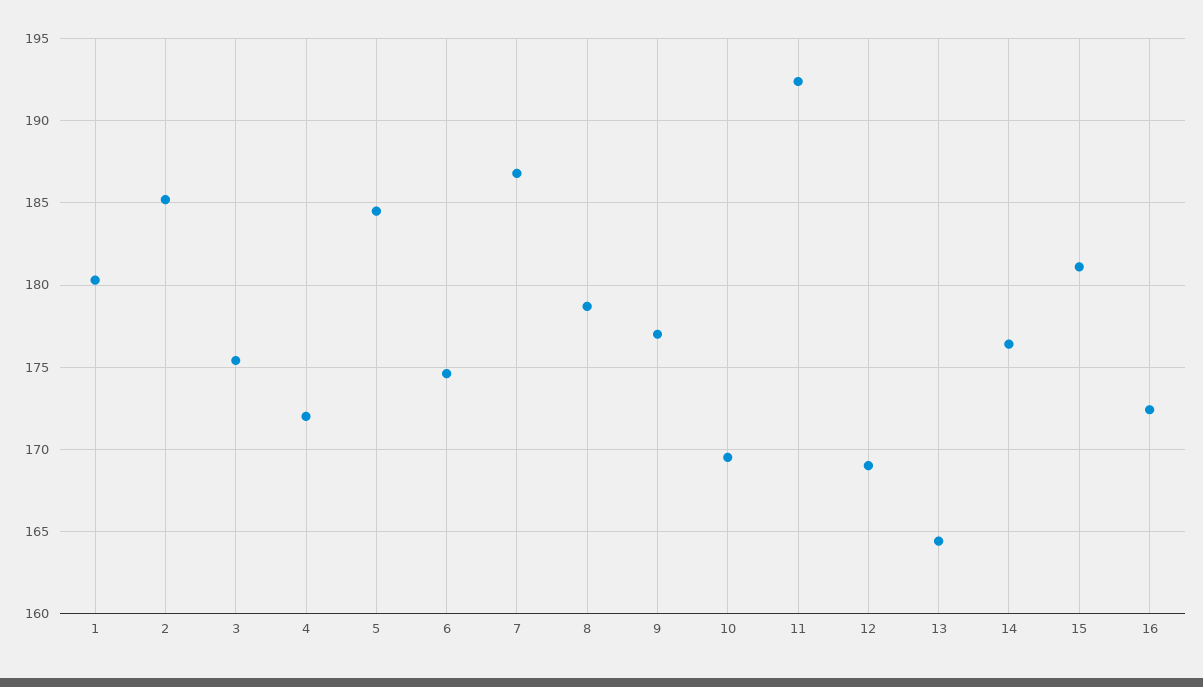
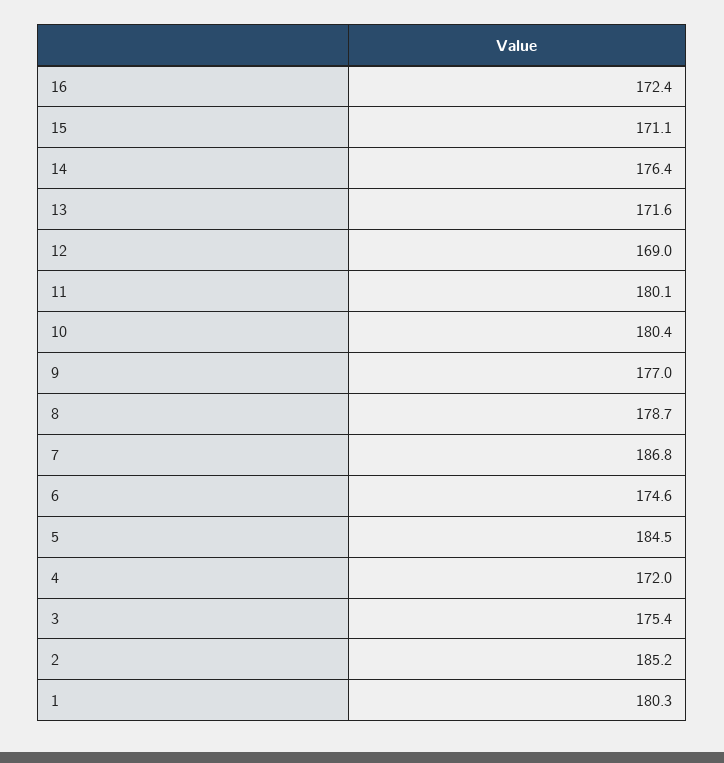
10: 169.5 -> 180.4
11: 192.5 -> 180.1
13: 164.5 -> 171.6
15: 181 -> 171.1

